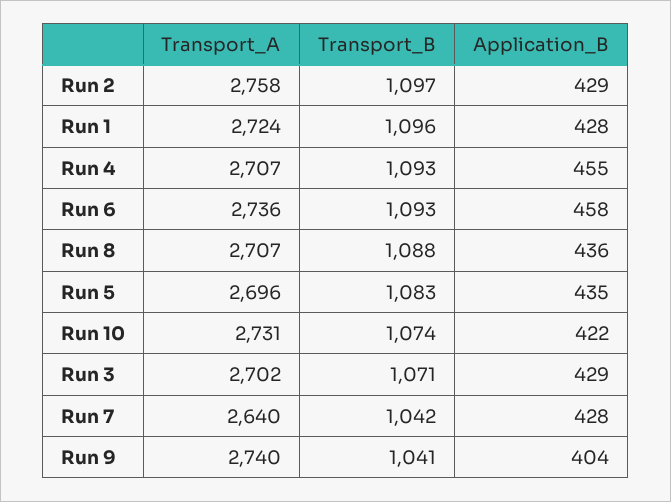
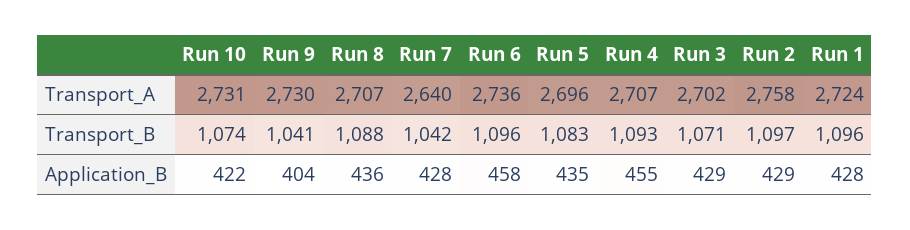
Transport_B, Run 6: 1093 -> 1096
Transport_A, Run 9: 2740 -> 2730

